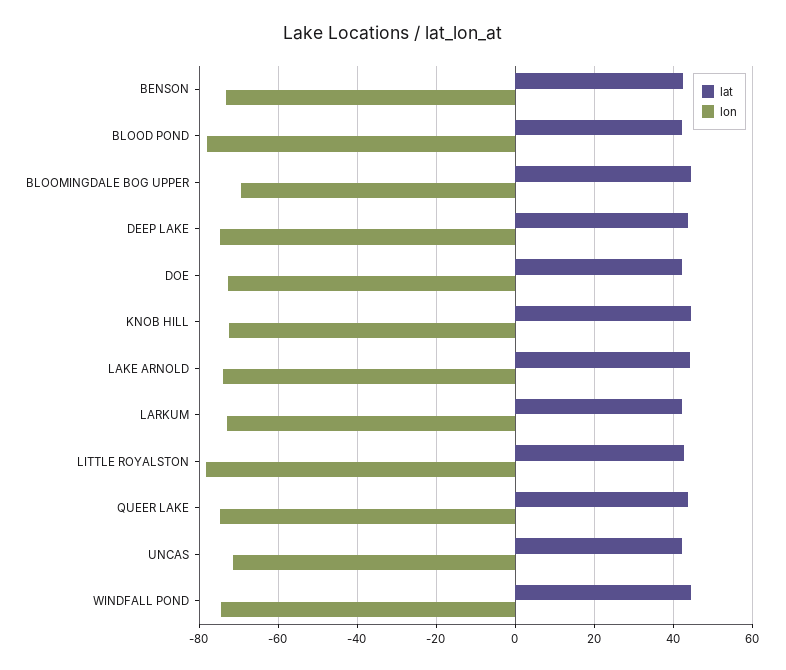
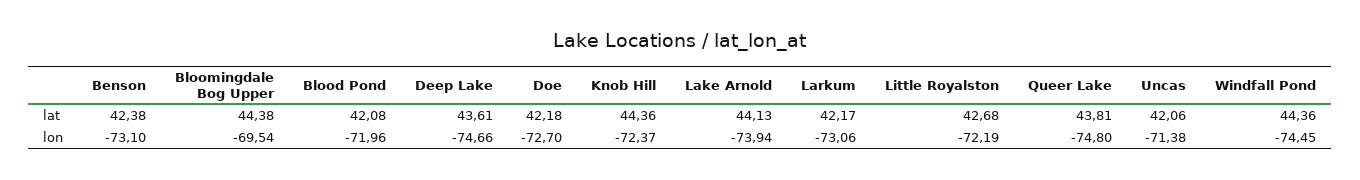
lon, BLOOD POND: -78 -> -71.96
lon, LITTLE ROYALSTON: -78 -> -72.19

